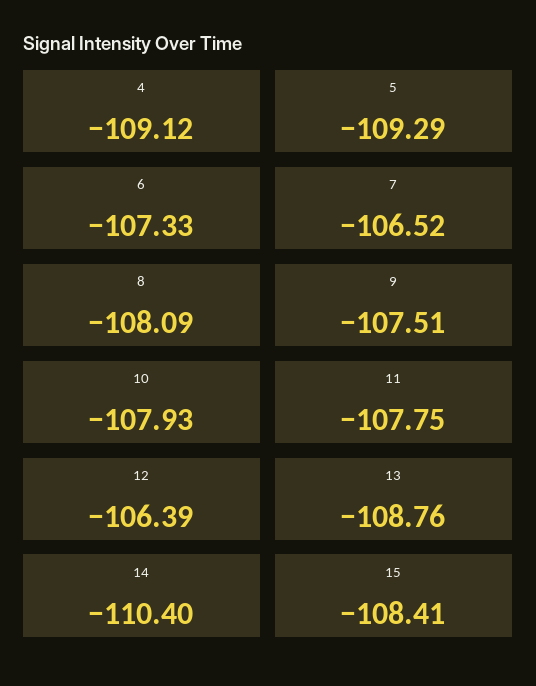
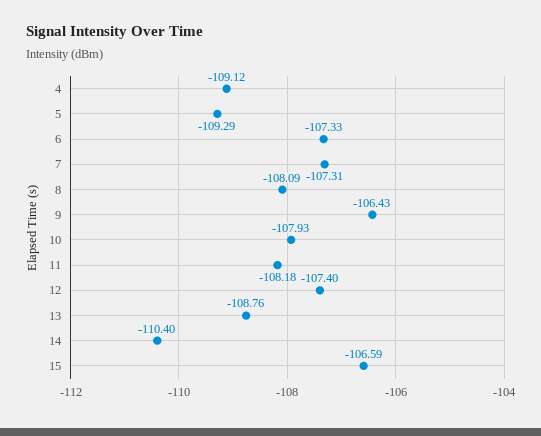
7: -106.52 -> -107.31
9: -107.51 -> -106.43
11: -107.75 -> -108.18
12: -106.39 -> -107.4
15: -108.41 -> -106.59

